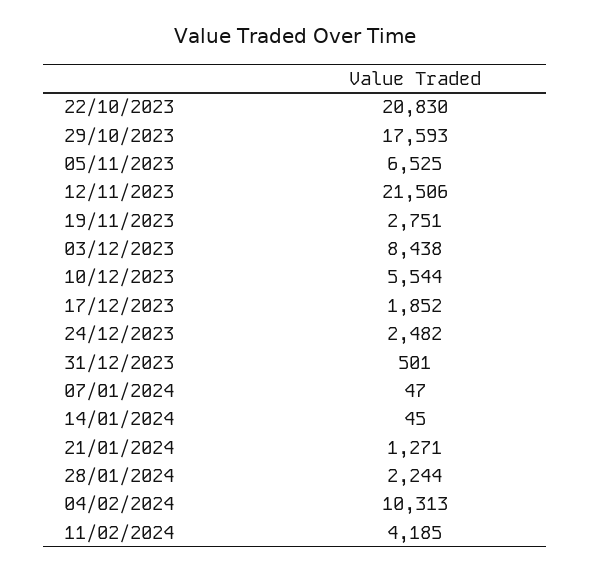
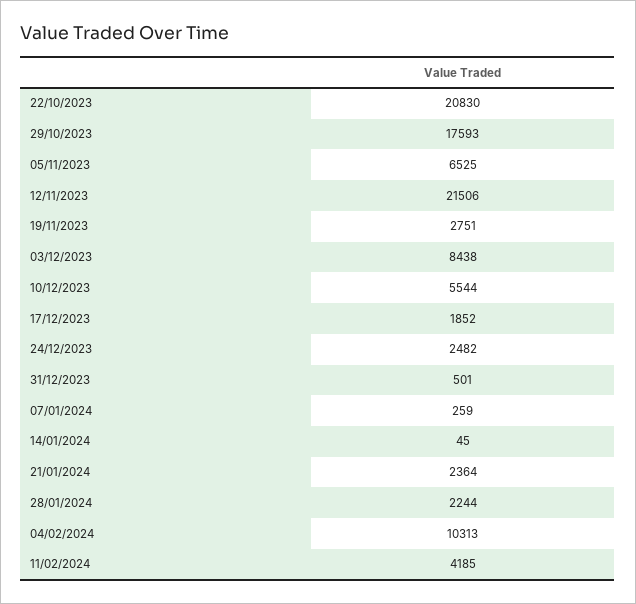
07/01/2024: 47 -> 259
21/01/2024: 1271 -> 2364

